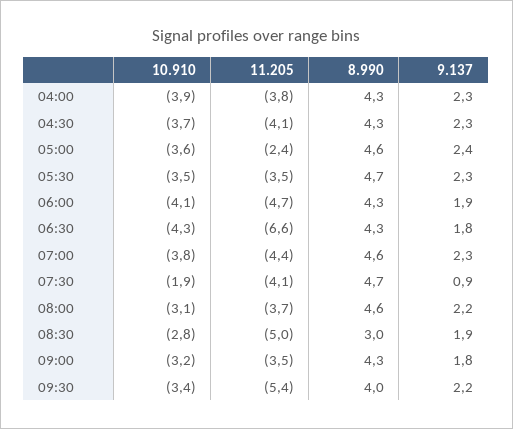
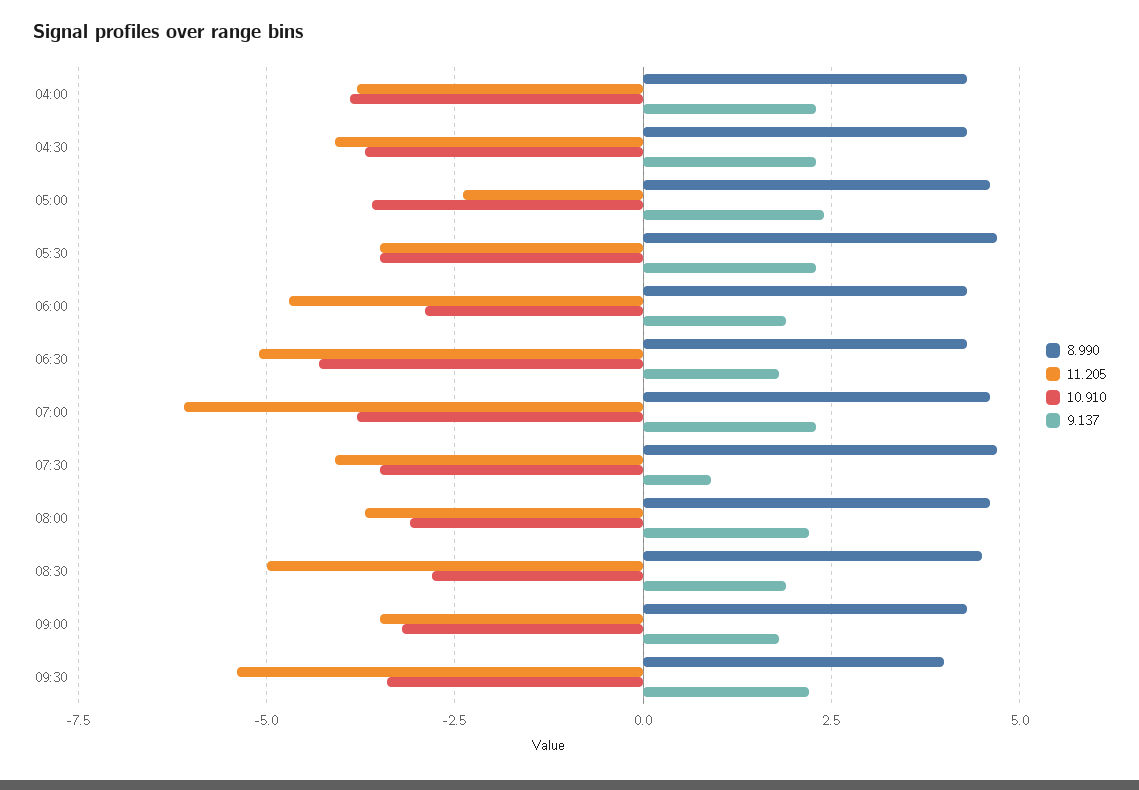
10.910, 06:00: -4.1 -> -3
11.205, 06:30: -6.6 -> -5
11.205, 07:00: -4.4 -> -6
10.910, 07:30: -1.9 -> -3.5
8.990, 08:30: 3 -> 4.5

